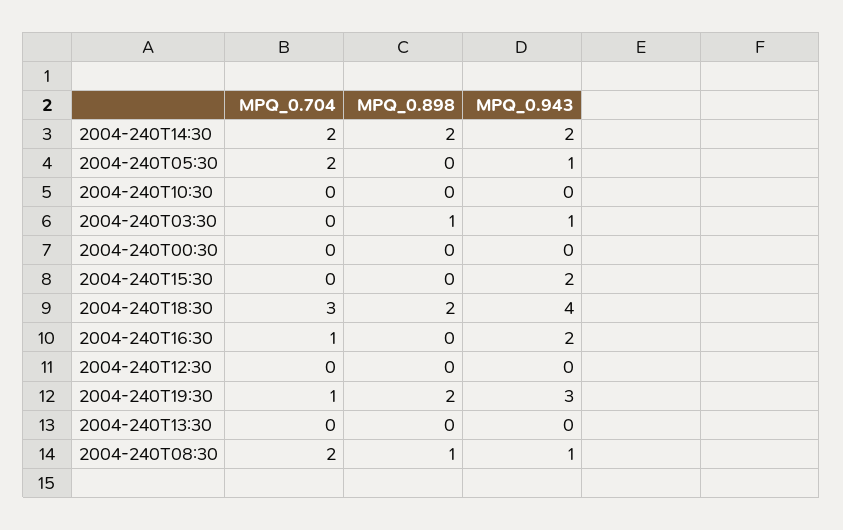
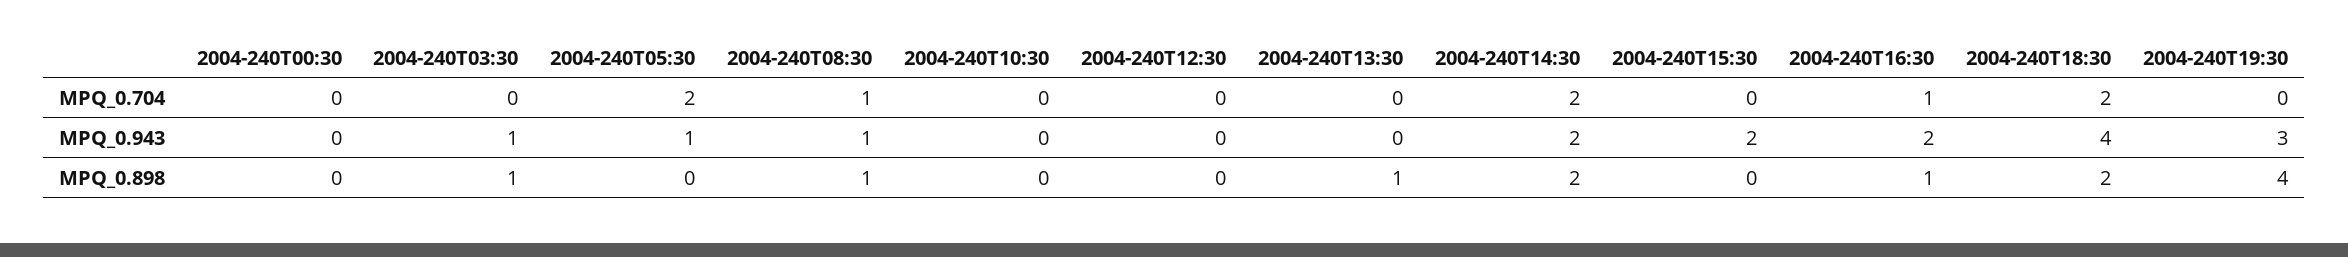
MPQ_0.704, 2004-240T18:30: 3 -> 2
MPQ_0.898, 2004-240T16:30: 0 -> 1
MPQ_0.704, 2004-240T19:30: 1 -> 0
MPQ_0.898, 2004-240T19:30: 2 -> 4
MPQ_0.898, 2004-240T13:30: 0 -> 1
MPQ_0.704, 2004-240T08:30: 2 -> 1

